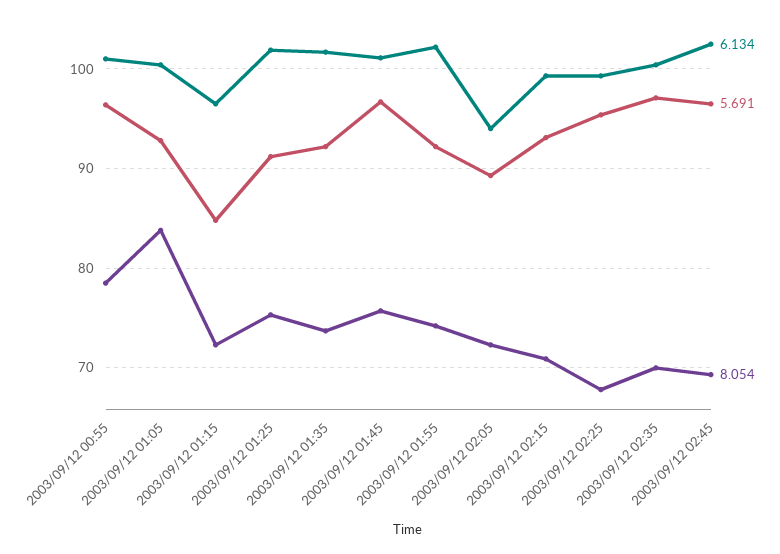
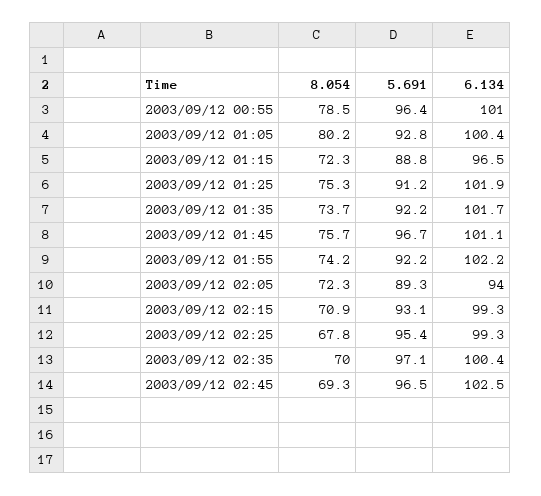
8.054, 2003/09/12 01:05: 84 -> 80.2
5.691, 2003/09/12 01:15: 85 -> 88.8

